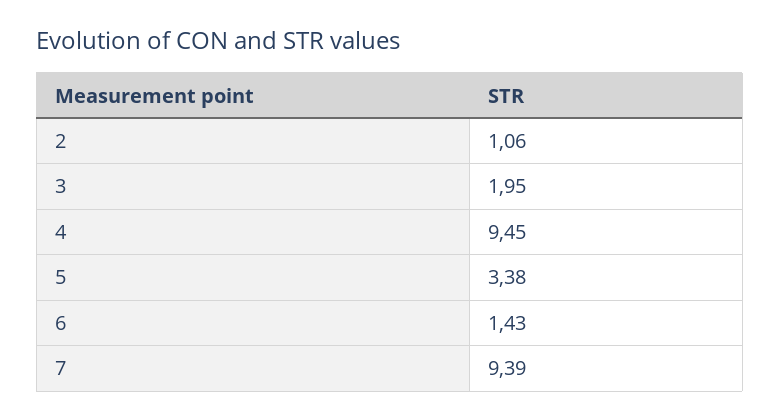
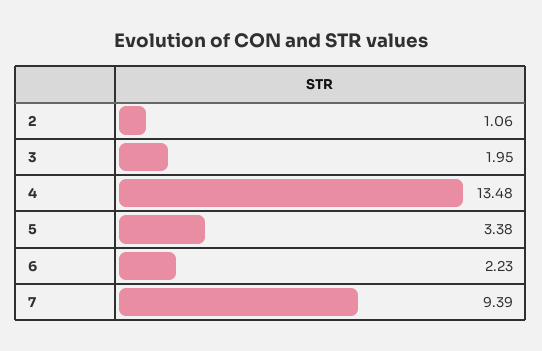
4: 9.45 -> 13.48
6: 1.43 -> 2.23

